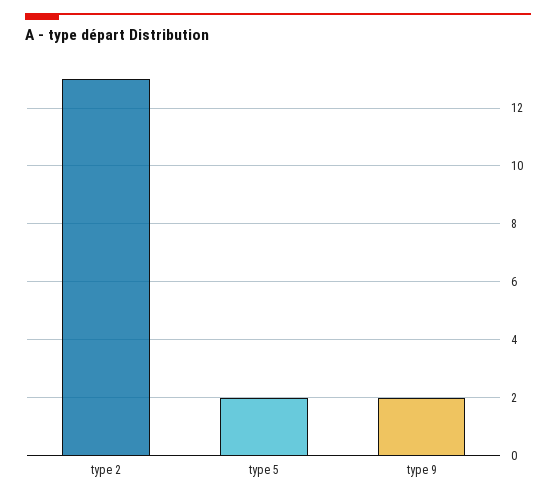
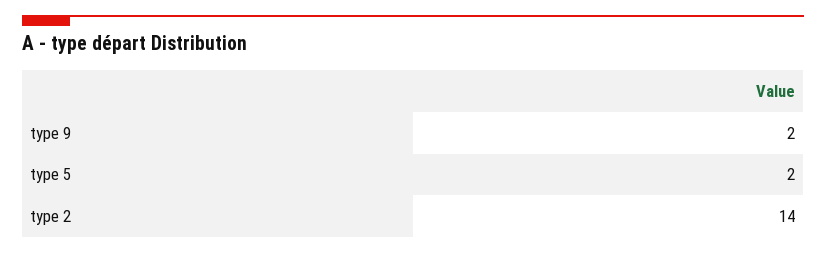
type 2: 13 -> 14

